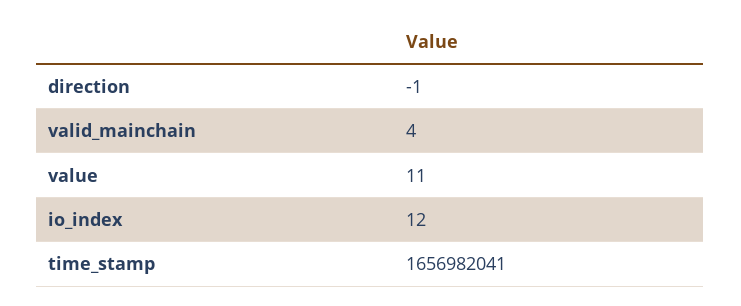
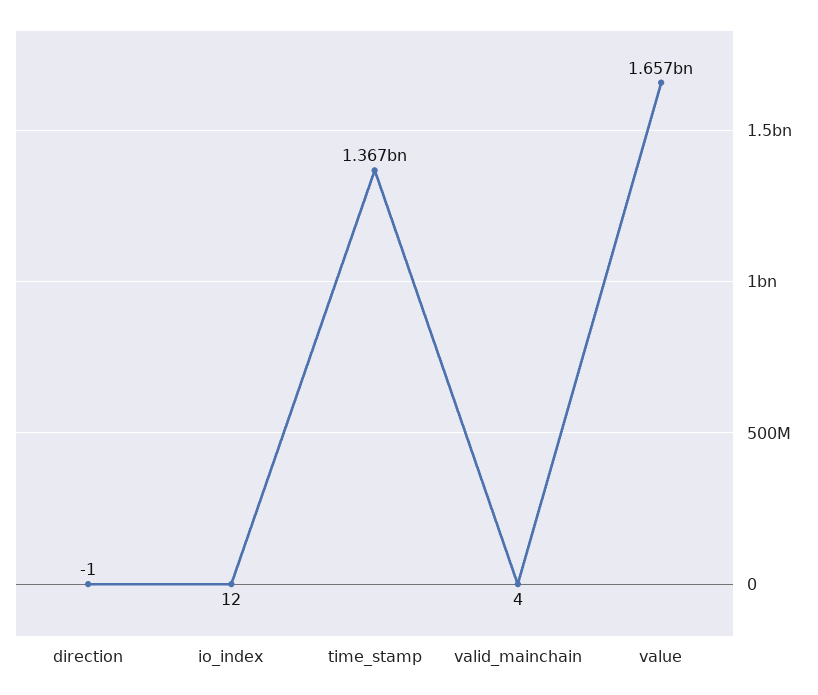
value: 11 -> 1657000000
time_stamp: 1656982041 -> 1367000000

